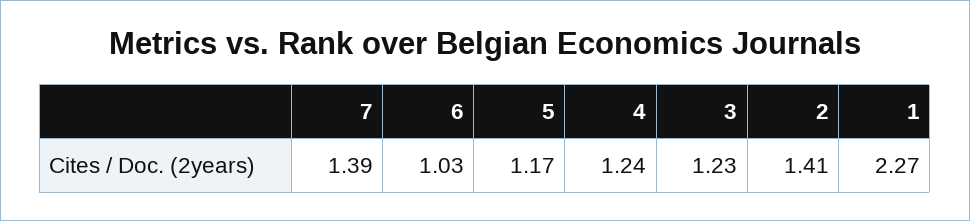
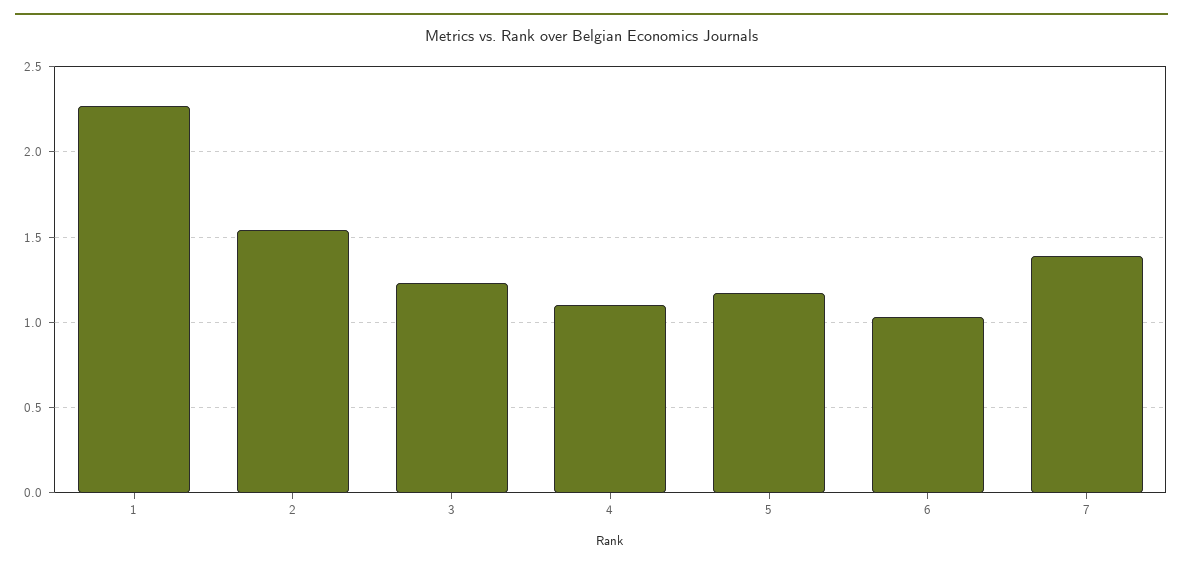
4: 1.24 -> 1.1
2: 1.41 -> 1.55

